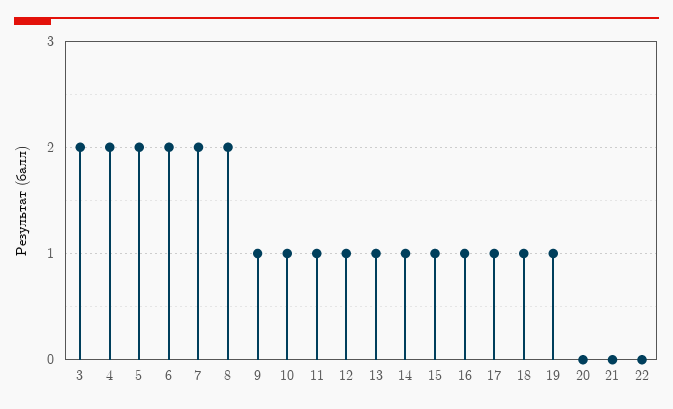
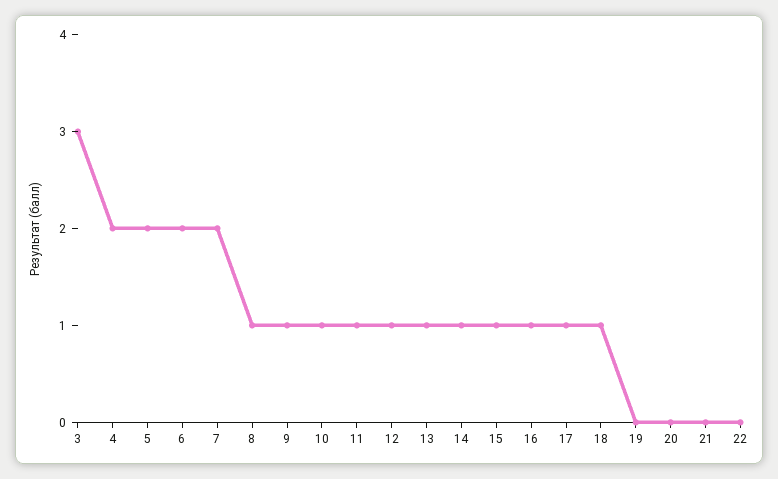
3: 2 -> 3
8: 2 -> 1
19: 1 -> 0

